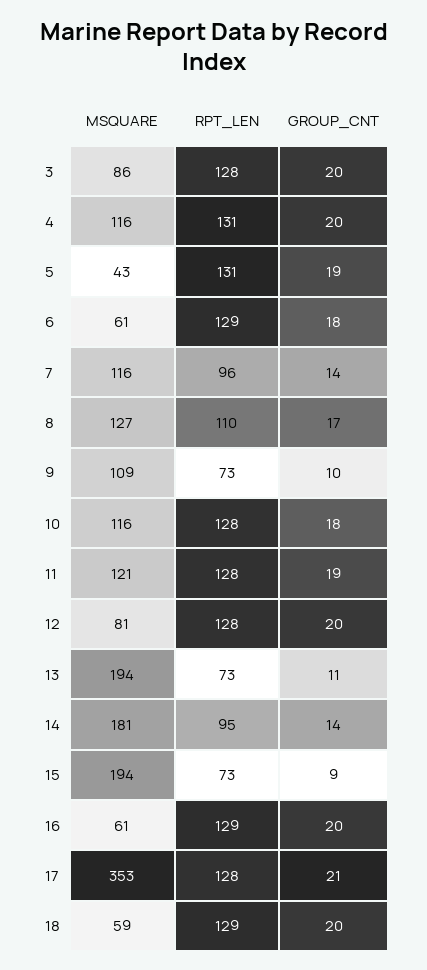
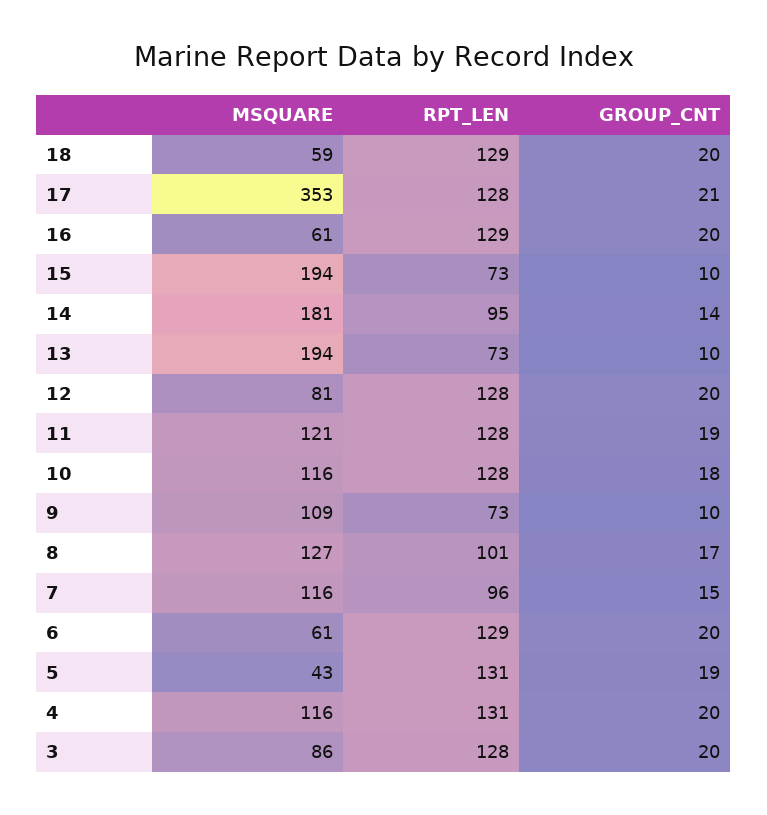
GROUP_CNT, 6: 18 -> 20
GROUP_CNT, 7: 14 -> 15
RPT_LEN, 8: 110 -> 101
GROUP_CNT, 13: 11 -> 10
GROUP_CNT, 15: 9 -> 10

